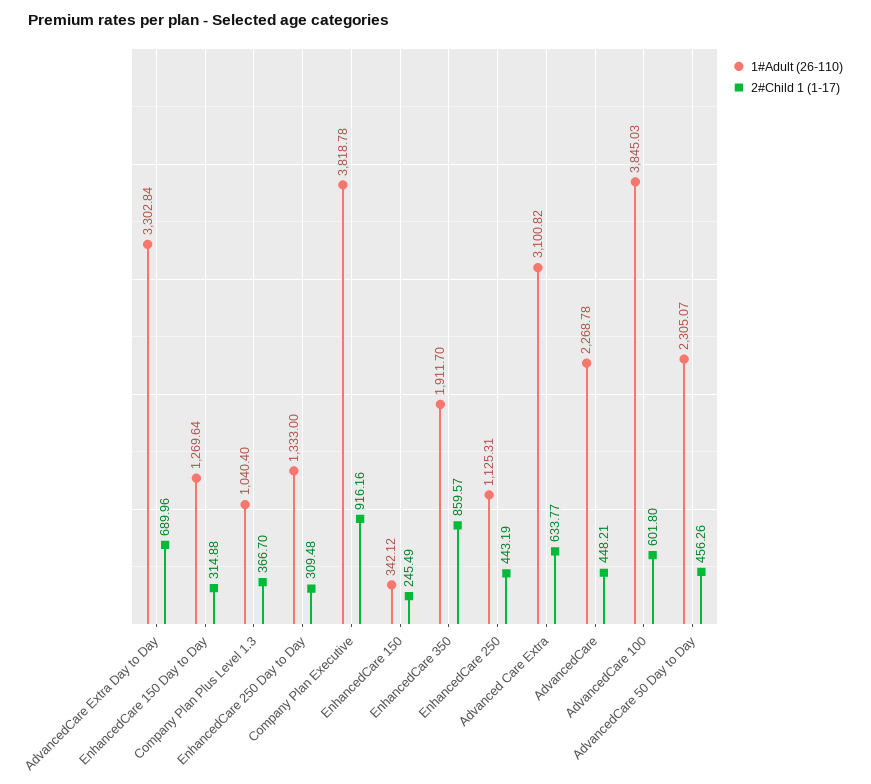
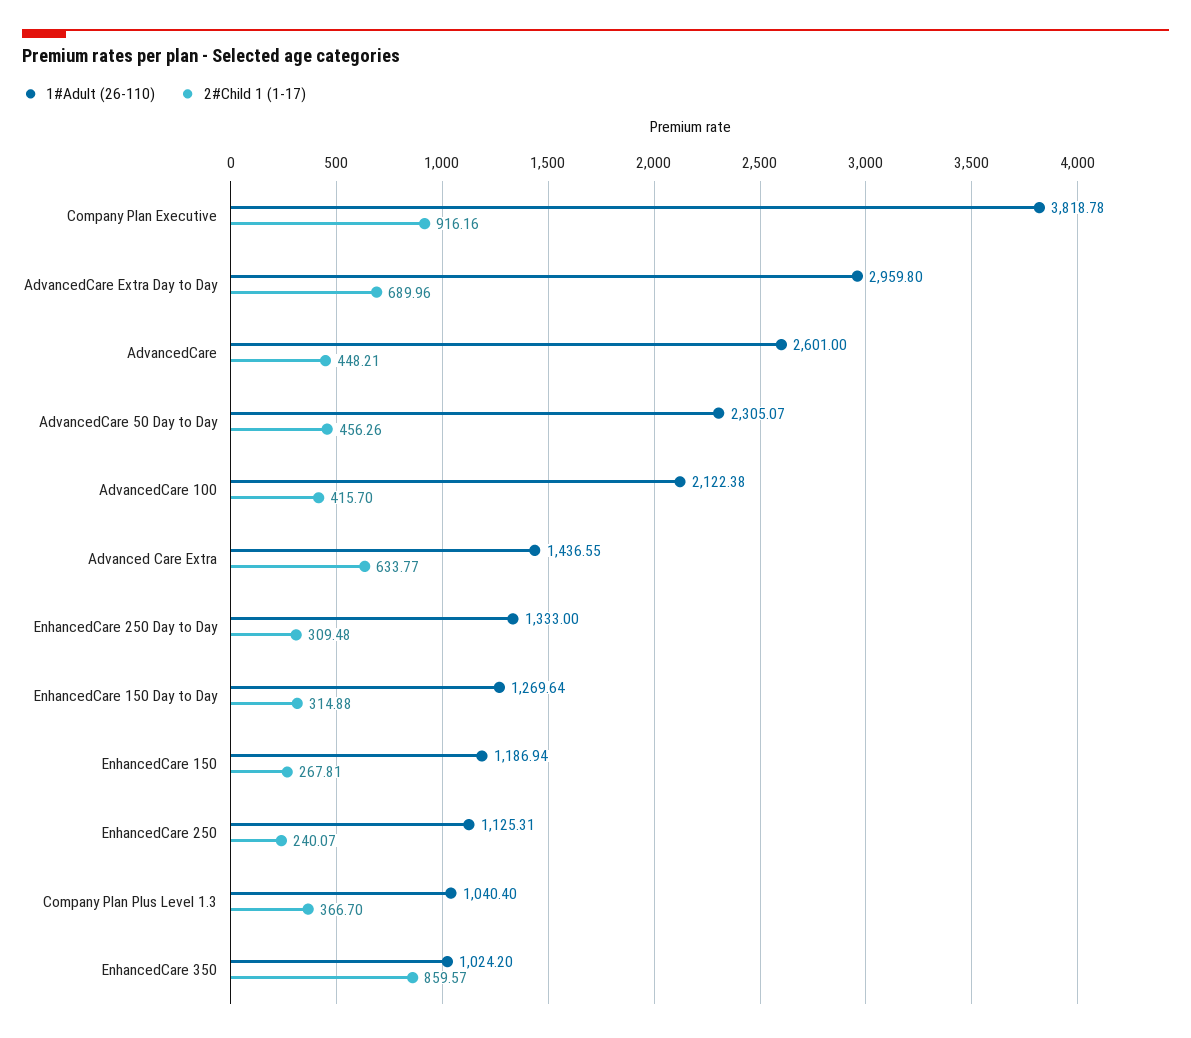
1#Adult (26-110), AdvancedCare Extra Day to Day: 3302.84 -> 2959.8
1#Adult (26-110), EnhancedCare 150: 342.12 -> 1186.94
2#Child 1 (1-17), EnhancedCare 150: 245.49 -> 267.81
1#Adult (26-110), EnhancedCare 350: 1911.7 -> 1024.2
2#Child 1 (1-17), EnhancedCare 250: 443.19 -> 240.07
1#Adult (26-110), Advanced Care Extra: 3100.82 -> 1436.55
1#Adult (26-110), AdvancedCare: 2268.78 -> 2601
1#Adult (26-110), AdvancedCare 100: 3845.03 -> 2122.38
2#Child 1 (1-17), AdvancedCare 100: 601.8 -> 415.7

